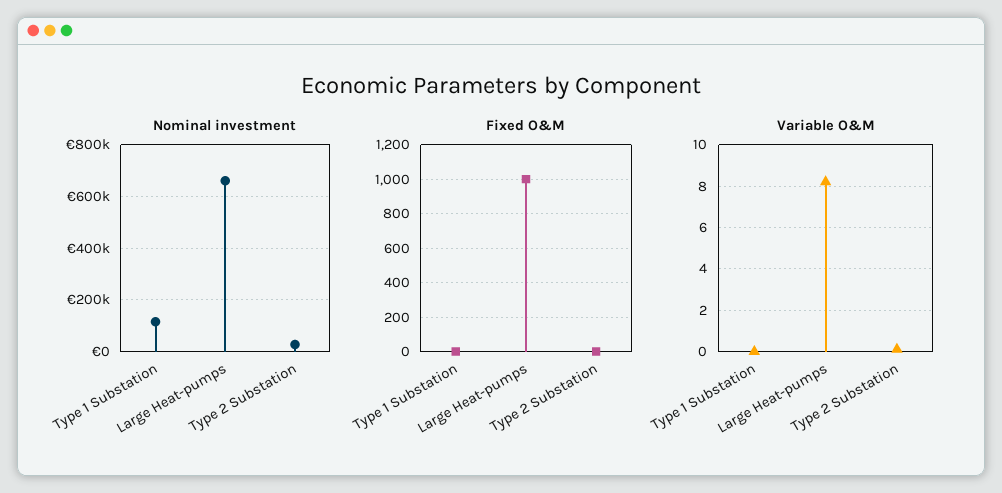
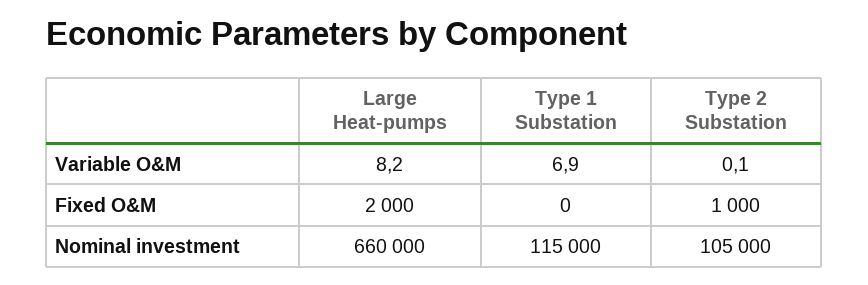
Nominal investment, Type 2 Substation: 25000 -> 105000
Fixed O&M, Large Heat-pumps: 1000 -> 2000
Fixed O&M, Type 2 Substation: 0 -> 1000
Variable O&M, Type 1 Substation: 0 -> 6.9

